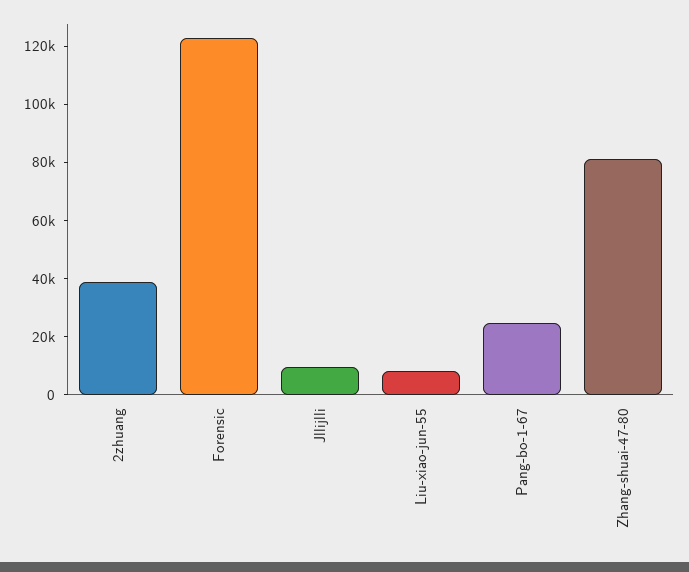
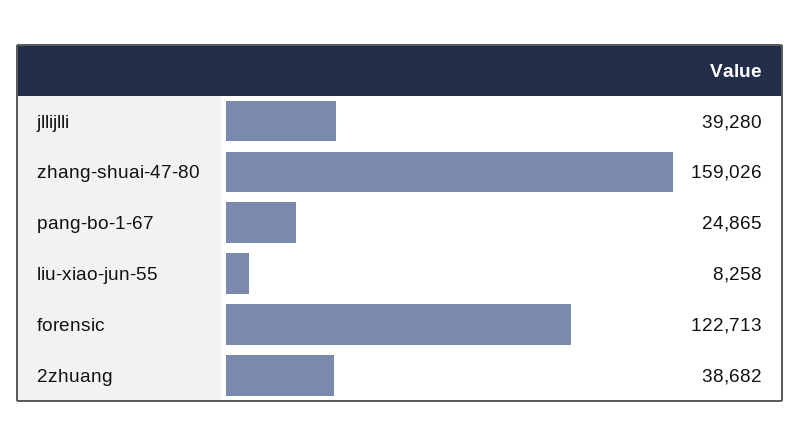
Jllijlli: 10000 -> 39280
Zhang-shuai-47-80: 80000 -> 159026

